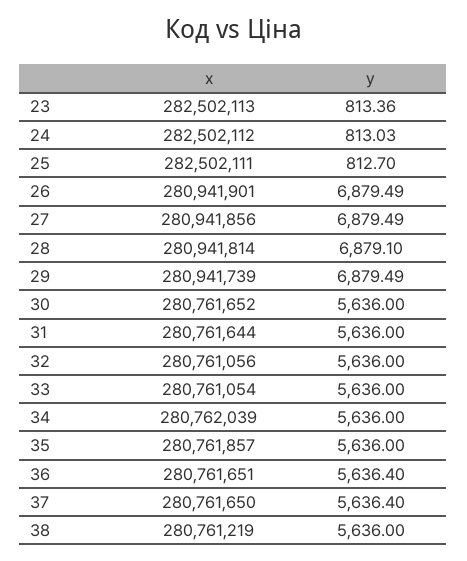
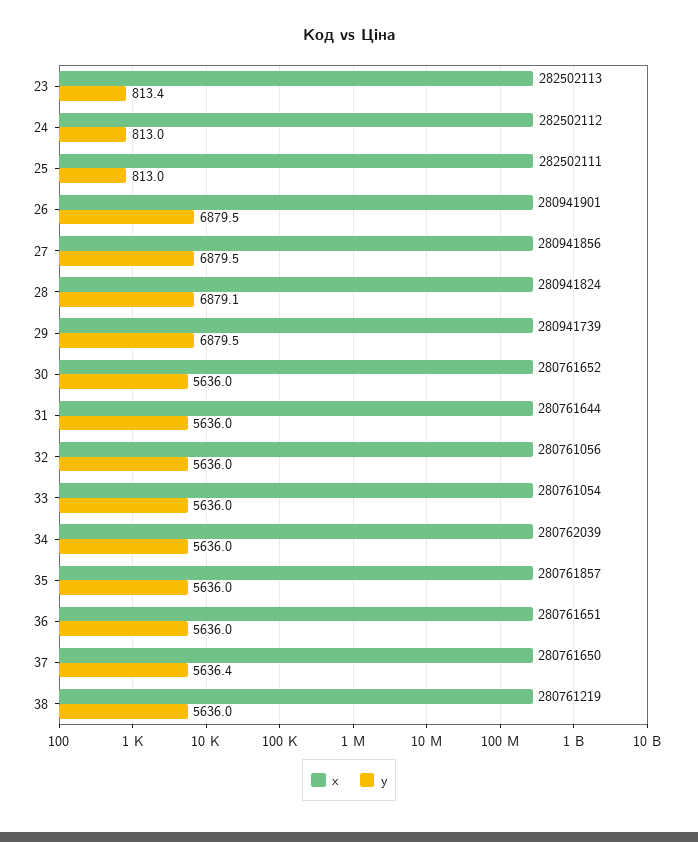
y, 25: 812.7 -> 813
x, 28: 280941814 -> 280941824
y, 36: 5636.4 -> 5636

